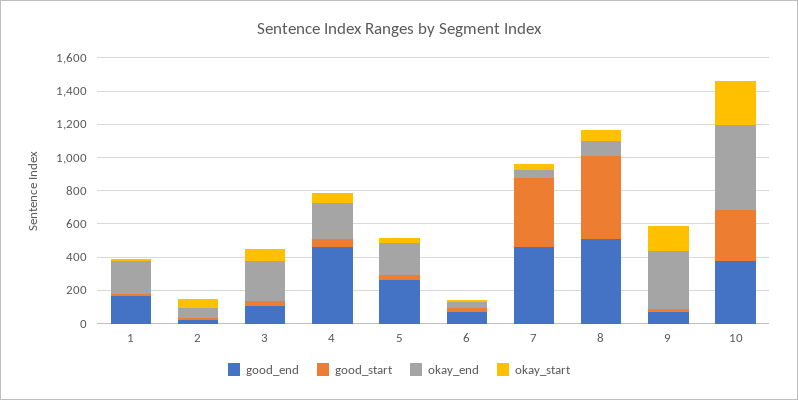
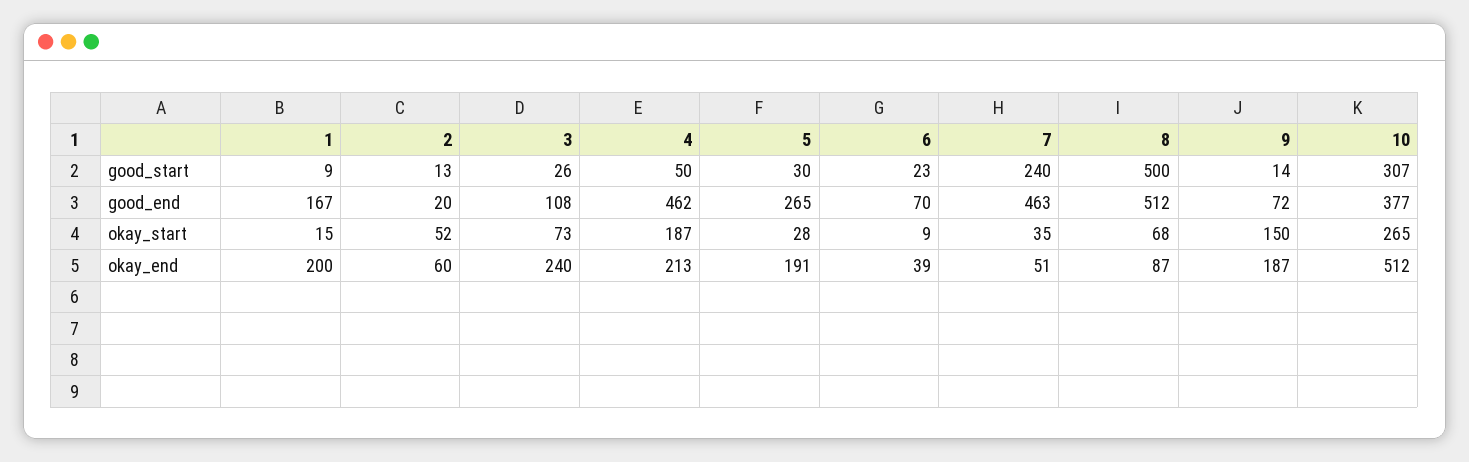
okay_start, 4: 50 -> 187
good_start, 7: 400 -> 240
okay_end, 9: 350 -> 187

